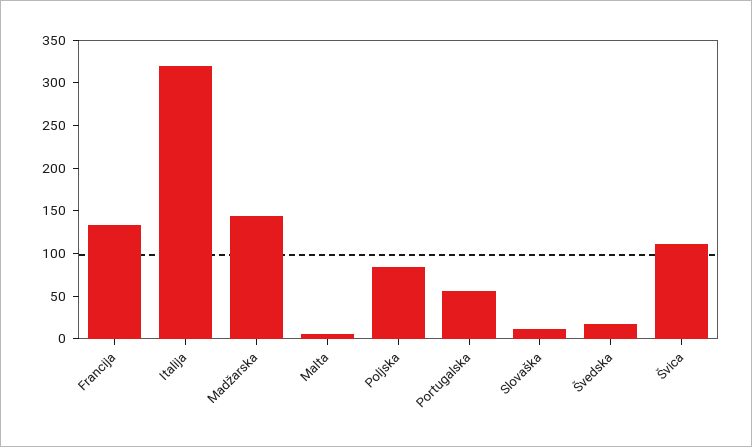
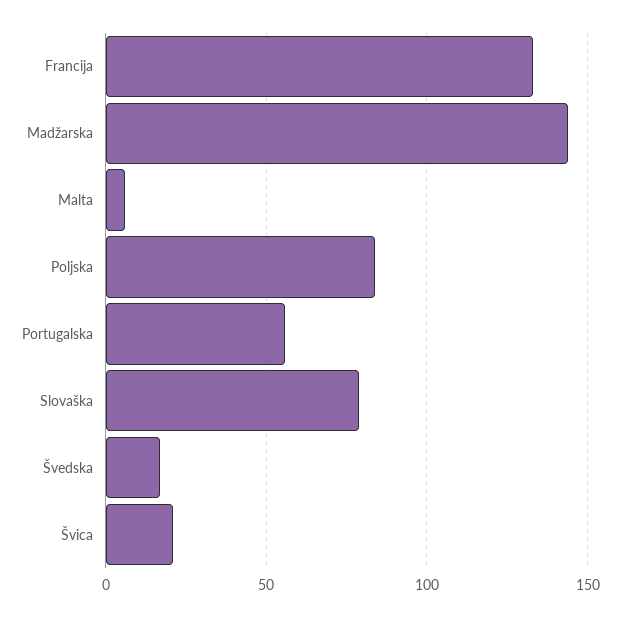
Italija: 320 -> none
Slovaška: 10 -> 80
Švica: 110 -> 20

